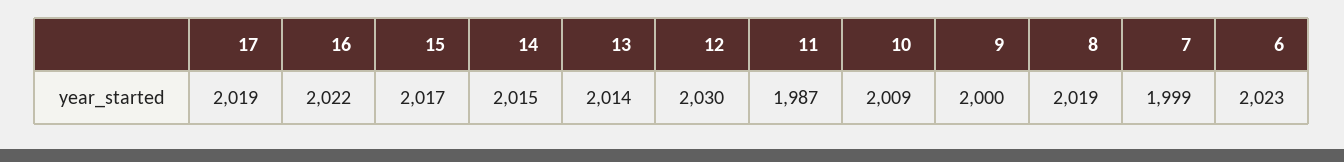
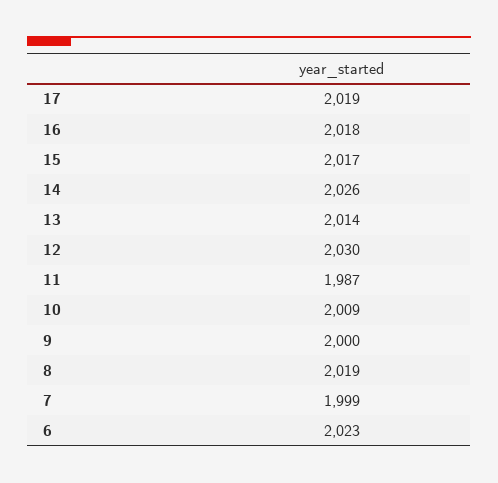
16: 2022 -> 2018
14: 2015 -> 2026

